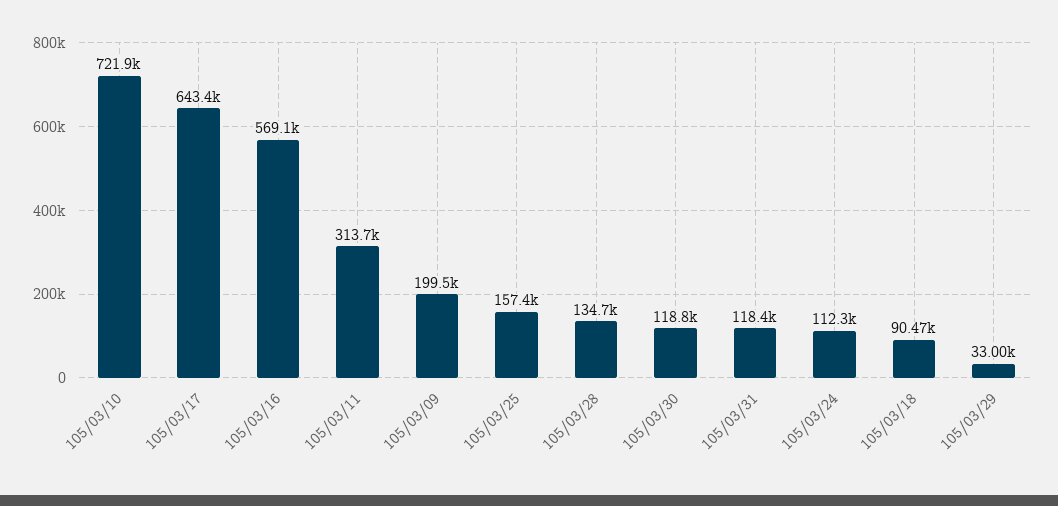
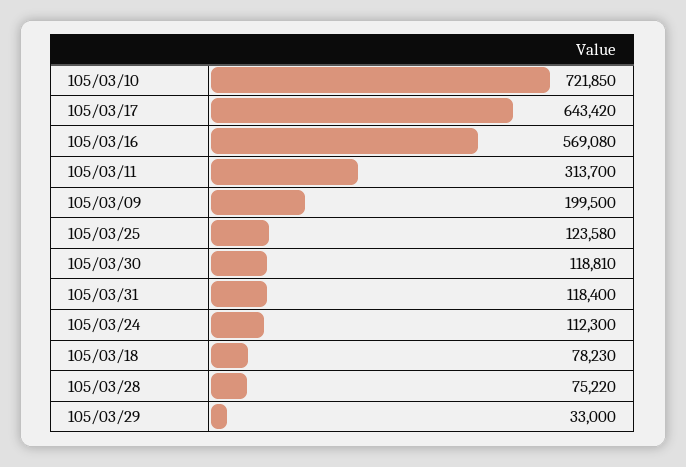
105/03/25: 157400 -> 123580
105/03/28: 134700 -> 75220
105/03/18: 90470 -> 78230

